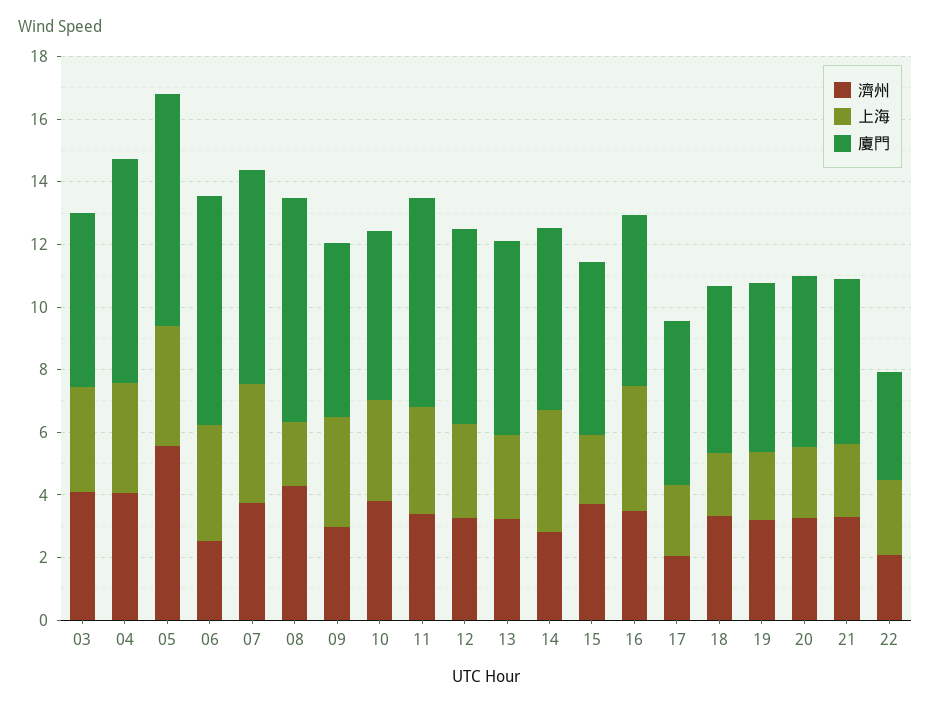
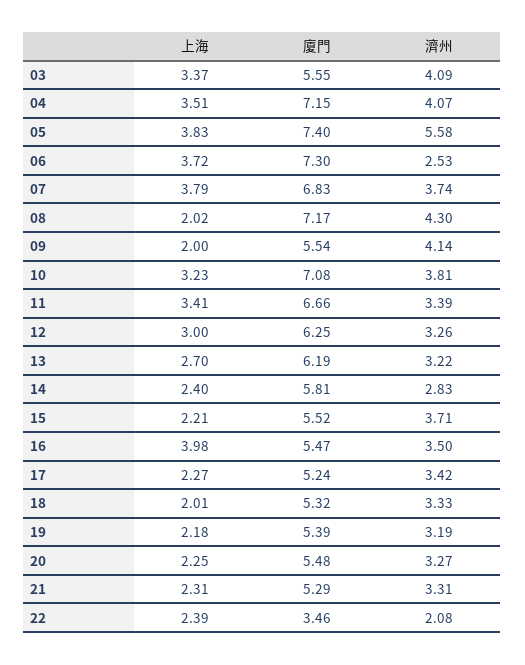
濟州, 09: 3 -> 4.14
上海, 09: 3.5 -> 2
廈門, 10: 5.5 -> 7.08
上海, 14: 4 -> 2.4
濟州, 17: 2 -> 3.42

